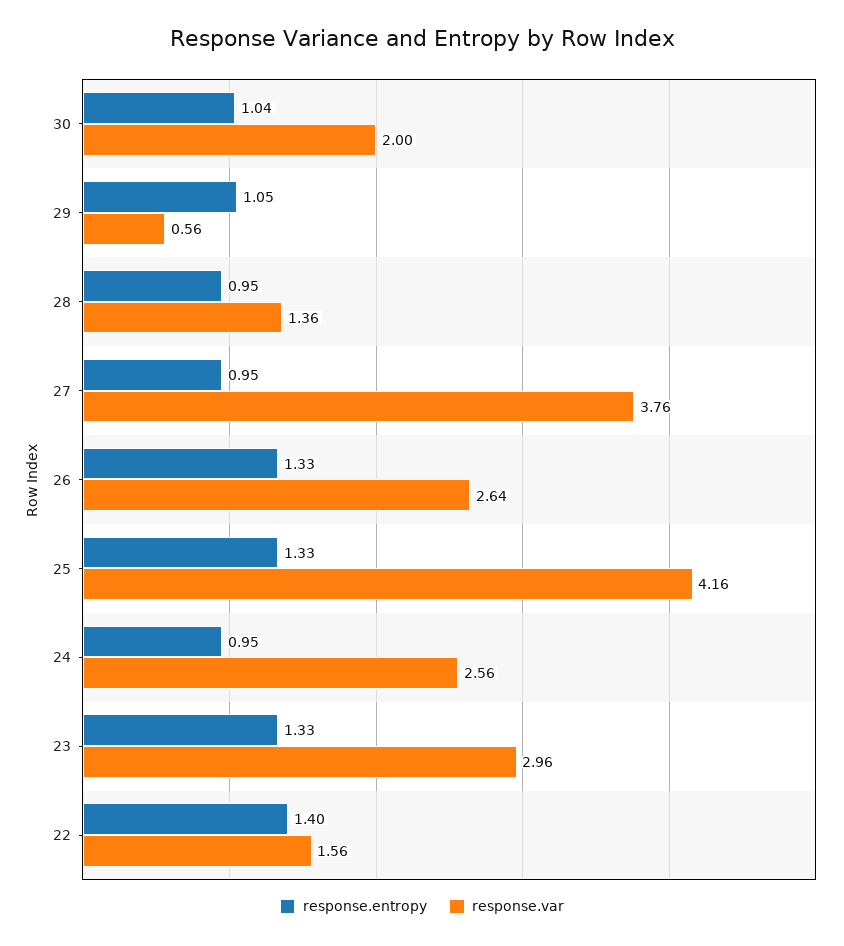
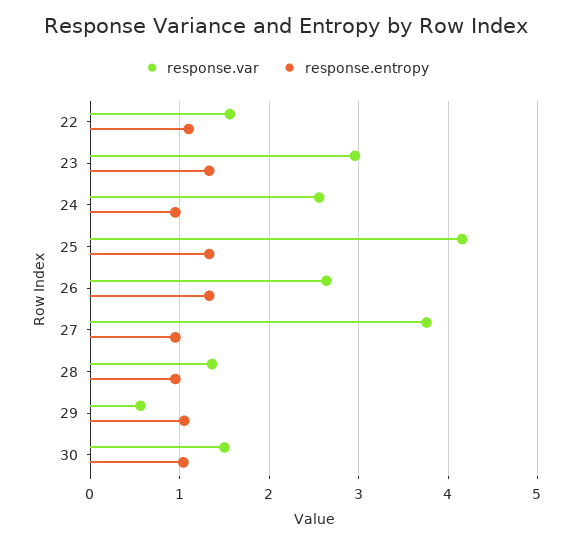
response.var, 30: 2 -> 1.5
response.entropy, 22: 1.4 -> 1.1

